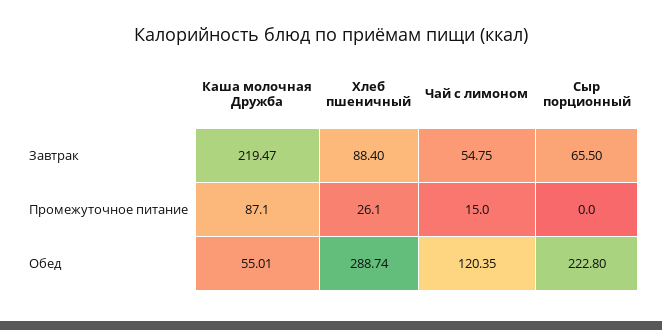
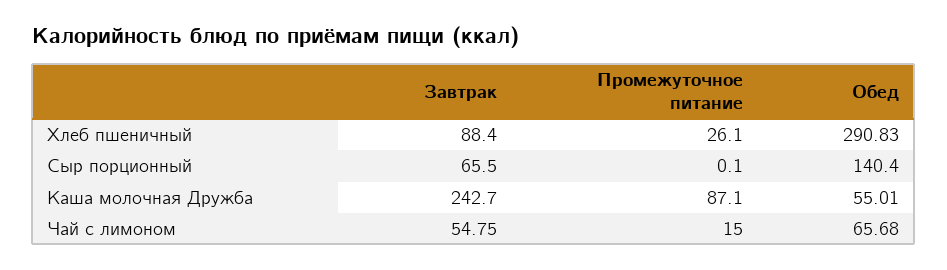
Каша молочная Дружба, Завтрак: 219.47 -> 242.7
Сыр порционный, Промежуточное питание: 0 -> 0.1
Хлеб пшеничный, Обед: 288.74 -> 290.83
Чай с лимоном, Обед: 120.35 -> 65.68
Сыр порционный, Обед: 222.8 -> 140.4

